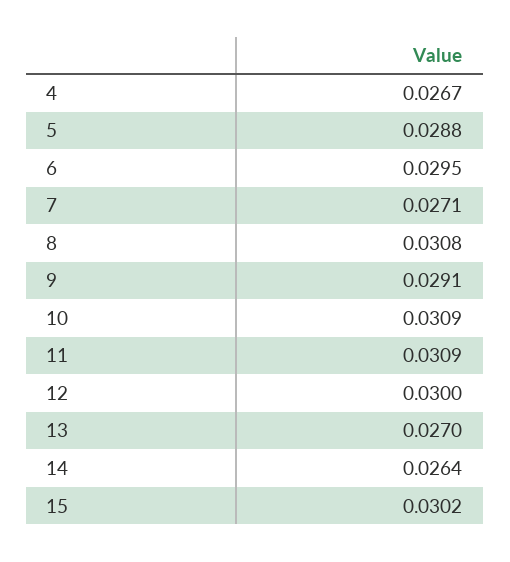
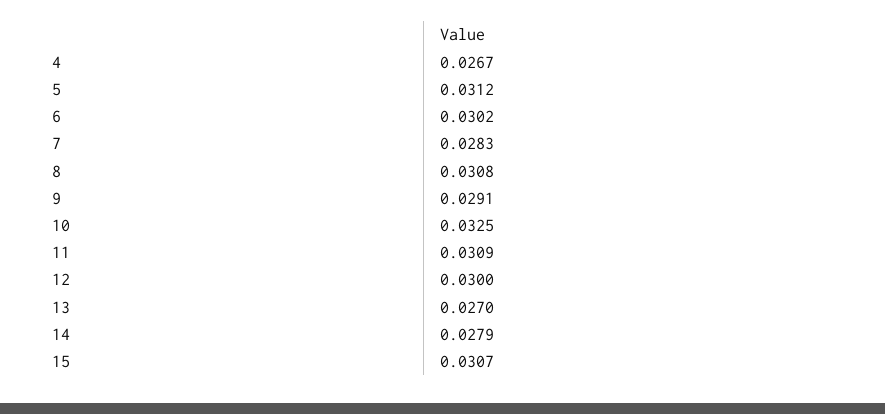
5: 0.0288 -> 0.0312
6: 0.0295 -> 0.0302
7: 0.0271 -> 0.0283
10: 0.0309 -> 0.0325
14: 0.0264 -> 0.0279
15: 0.0302 -> 0.0307

